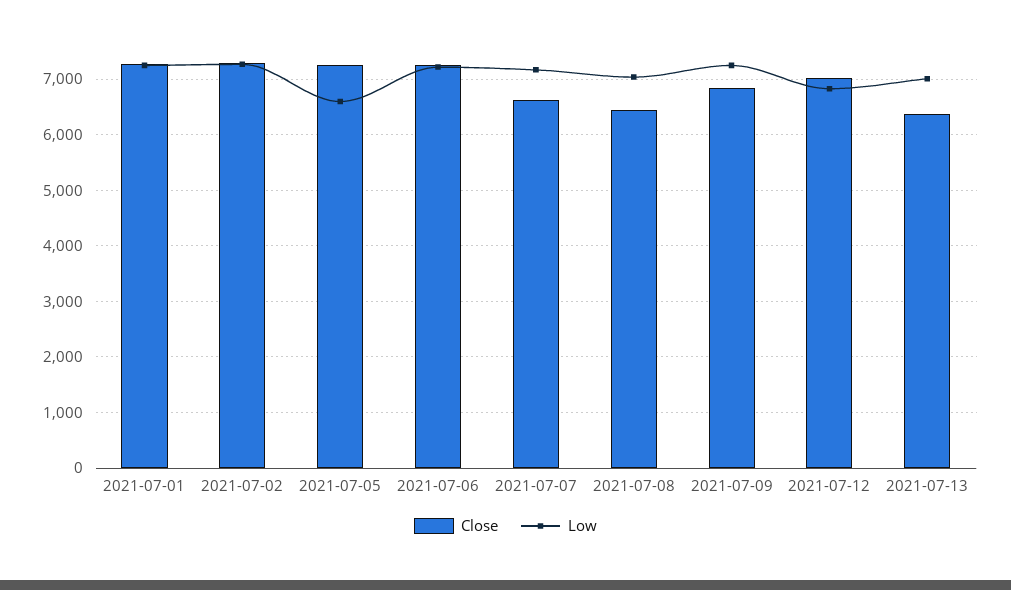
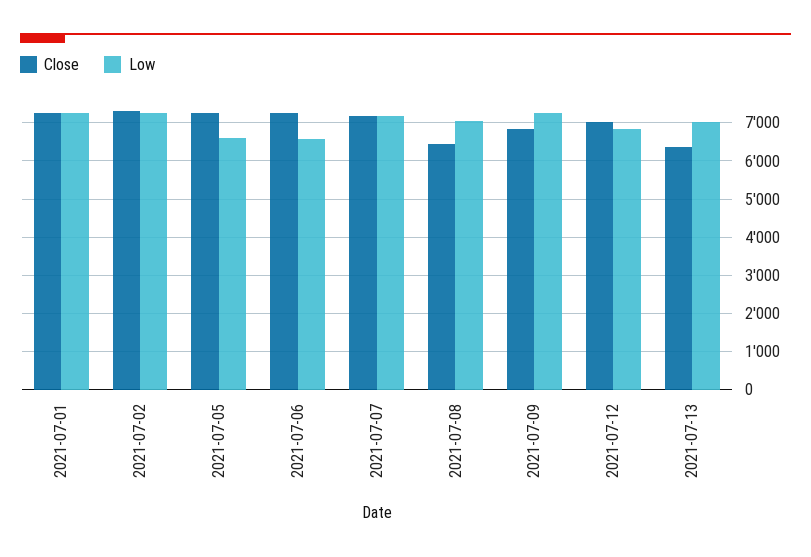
Low, 2021-07-06: 7200 -> 6600
Close, 2021-07-07: 6600 -> 7200

